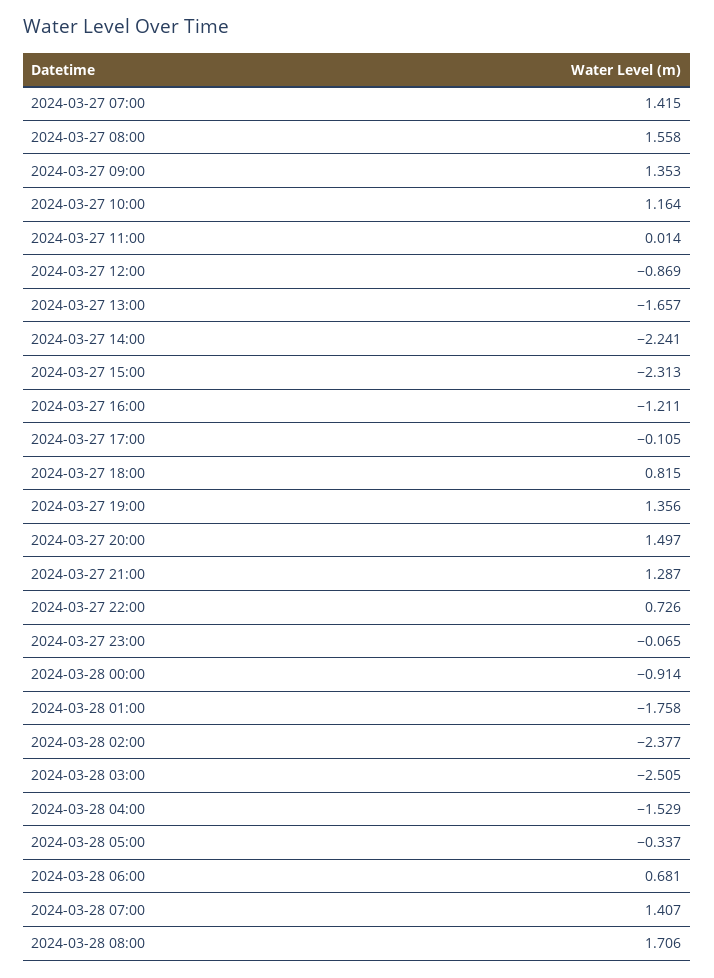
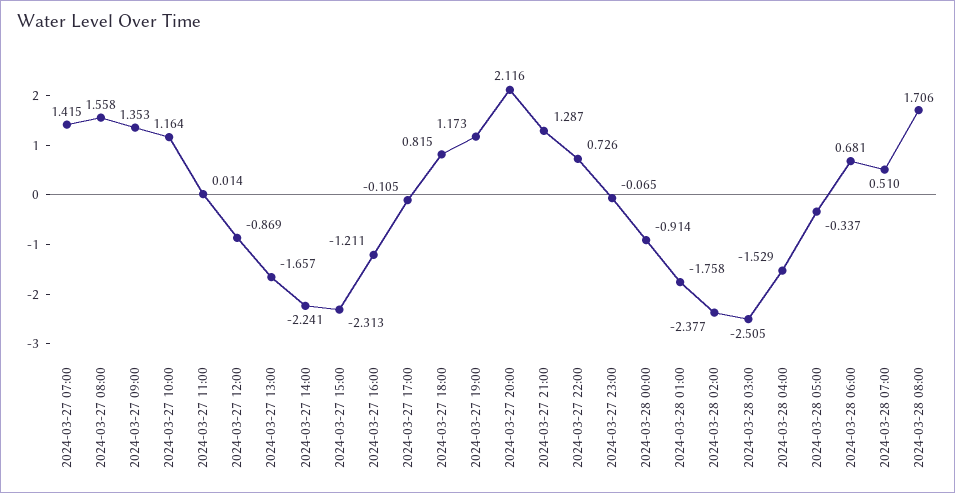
2024-03-27 19:00: 1.356 -> 1.173
2024-03-27 20:00: 1.497 -> 2.116
2024-03-28 07:00: 1.407 -> 0.51

